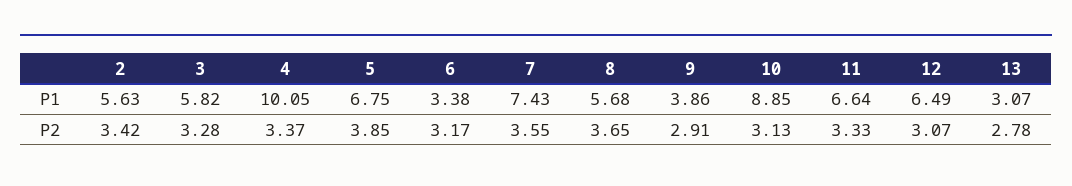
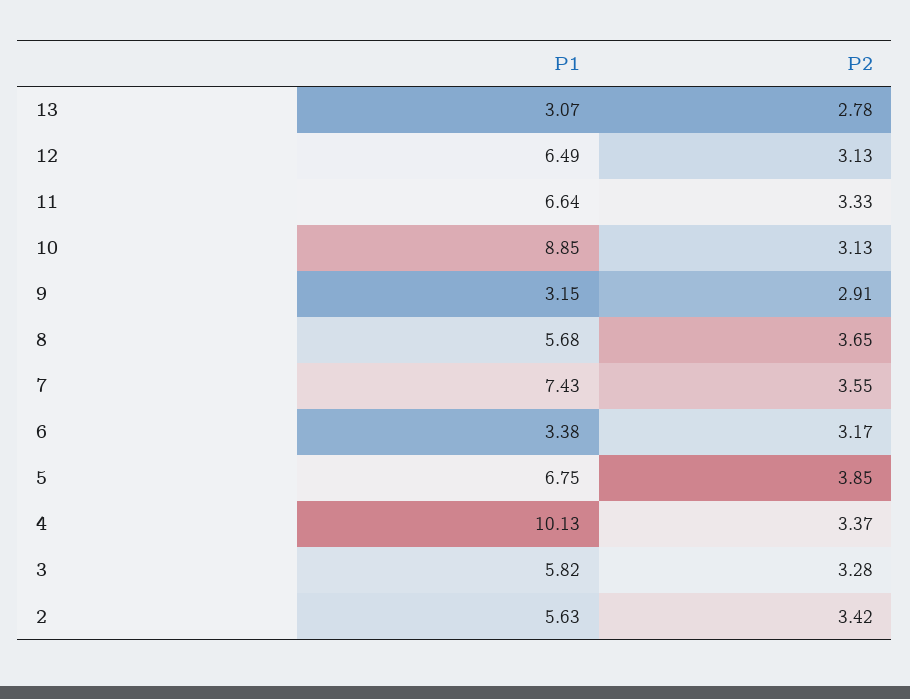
4, P1: 10.05 -> 10.13
9, P1: 3.86 -> 3.15
12, P2: 3.07 -> 3.13

